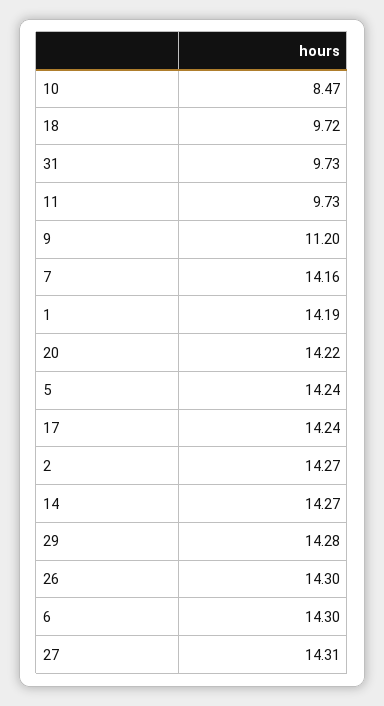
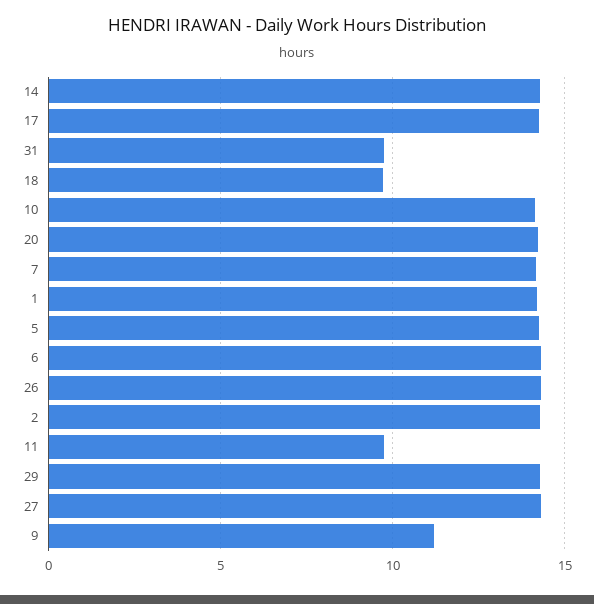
10: 8.47 -> 14

